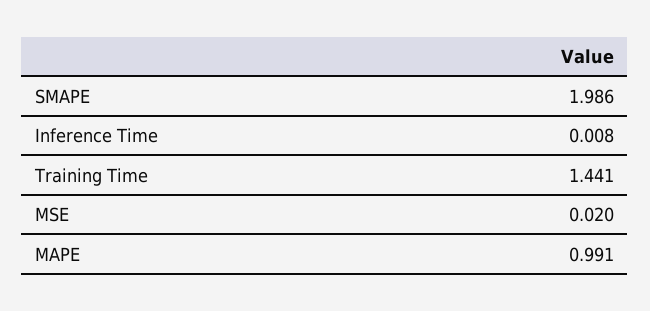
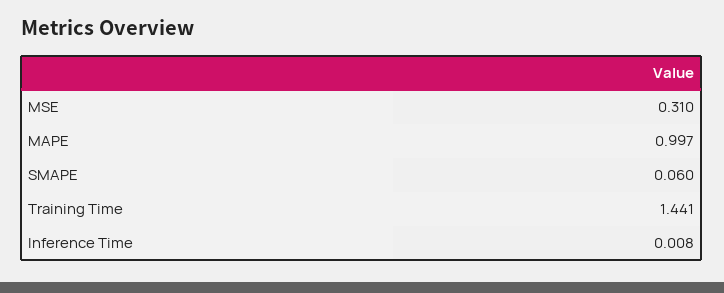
SMAPE: 1.986 -> 0.06
MSE: 0.02 -> 0.31
MAPE: 0.991 -> 0.997

